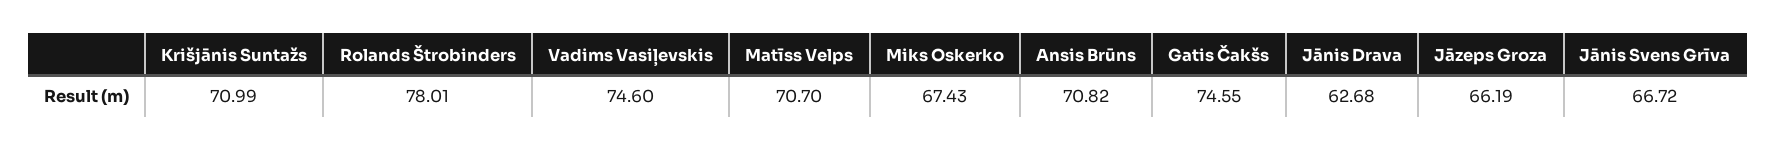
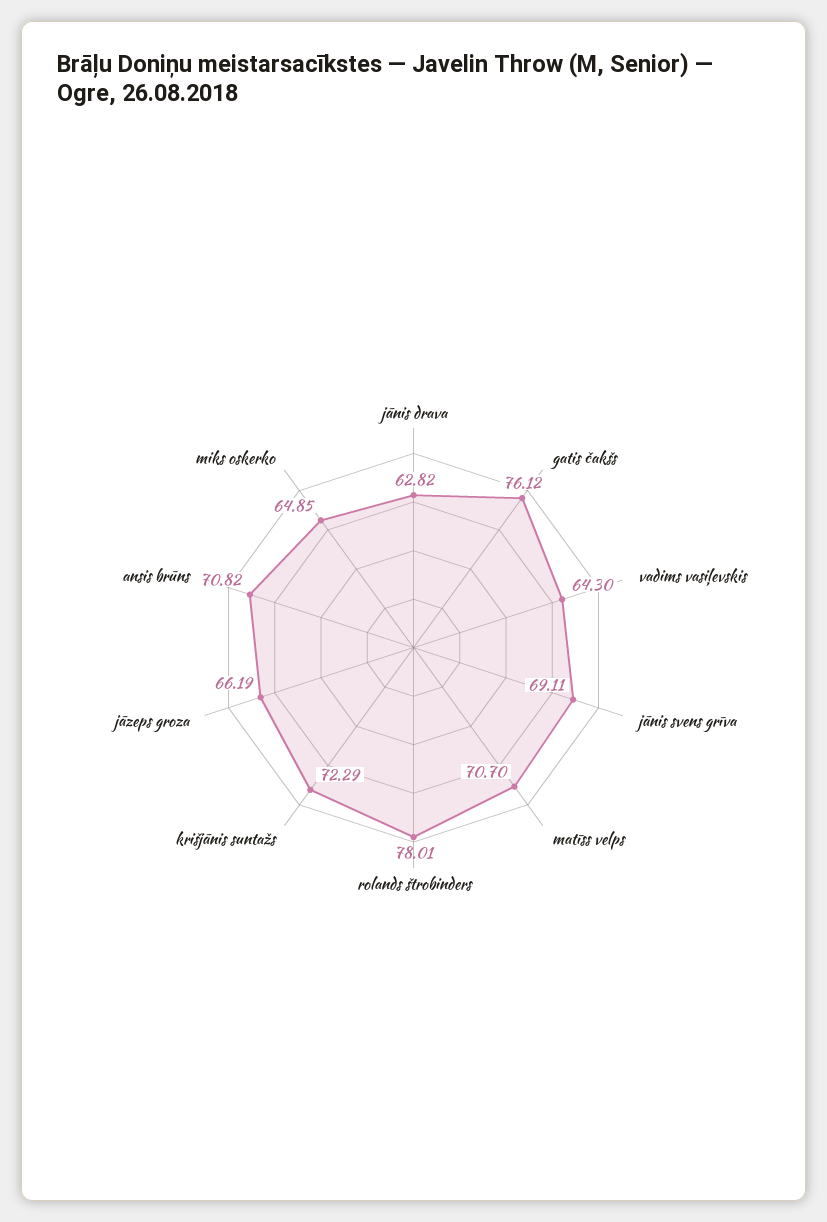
Krišjānis Suntažs: 70.99 -> 72.29
Vadims Vasiļevskis: 74.6 -> 64.3
Miks Oskerko: 67.43 -> 64.85
Gatis Čakšs: 74.55 -> 76.12
Jānis Drava: 62.68 -> 62.82
Jānis Svens Grīva: 66.72 -> 69.11

